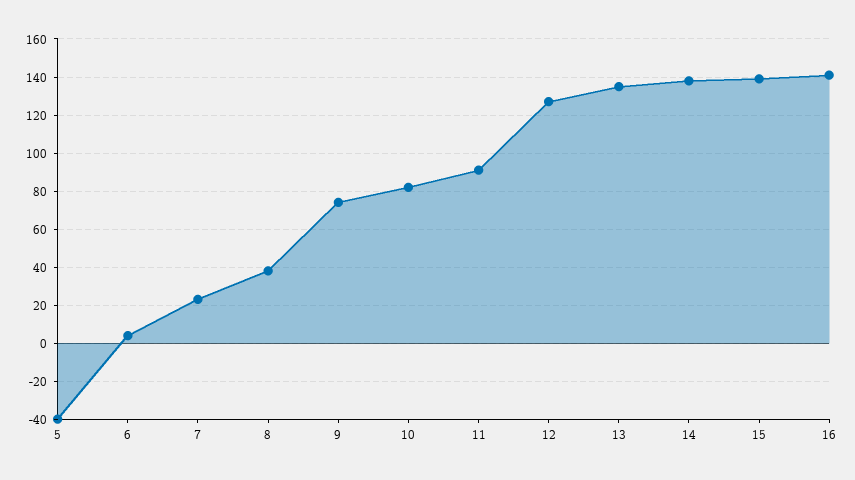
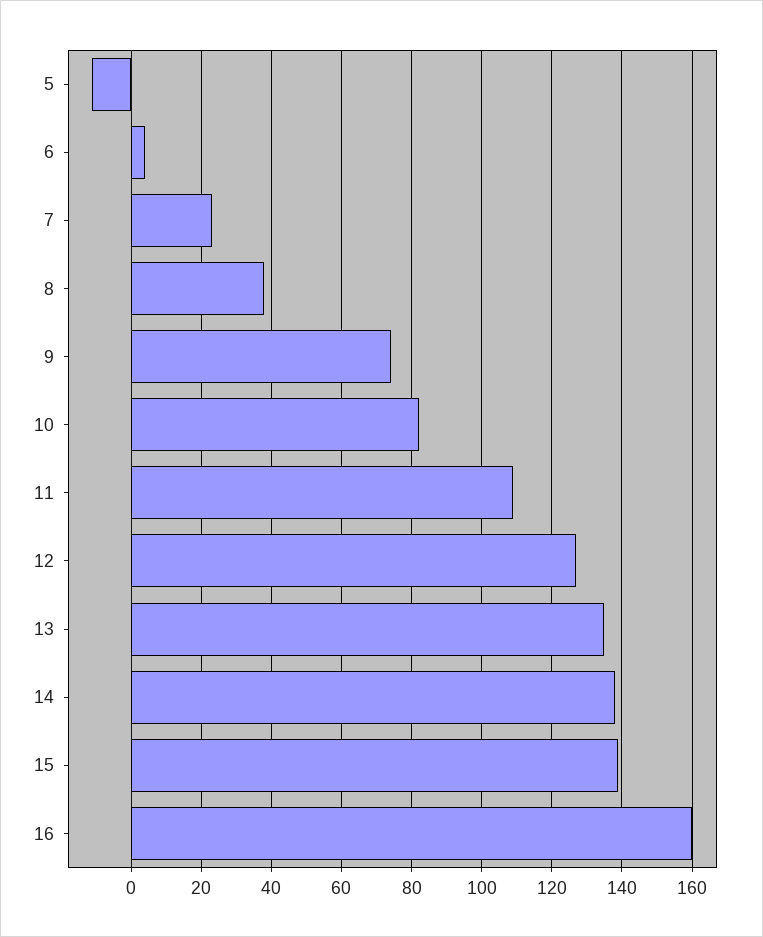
5: -40 -> -10
11: 90 -> 110
16: 140 -> 160

